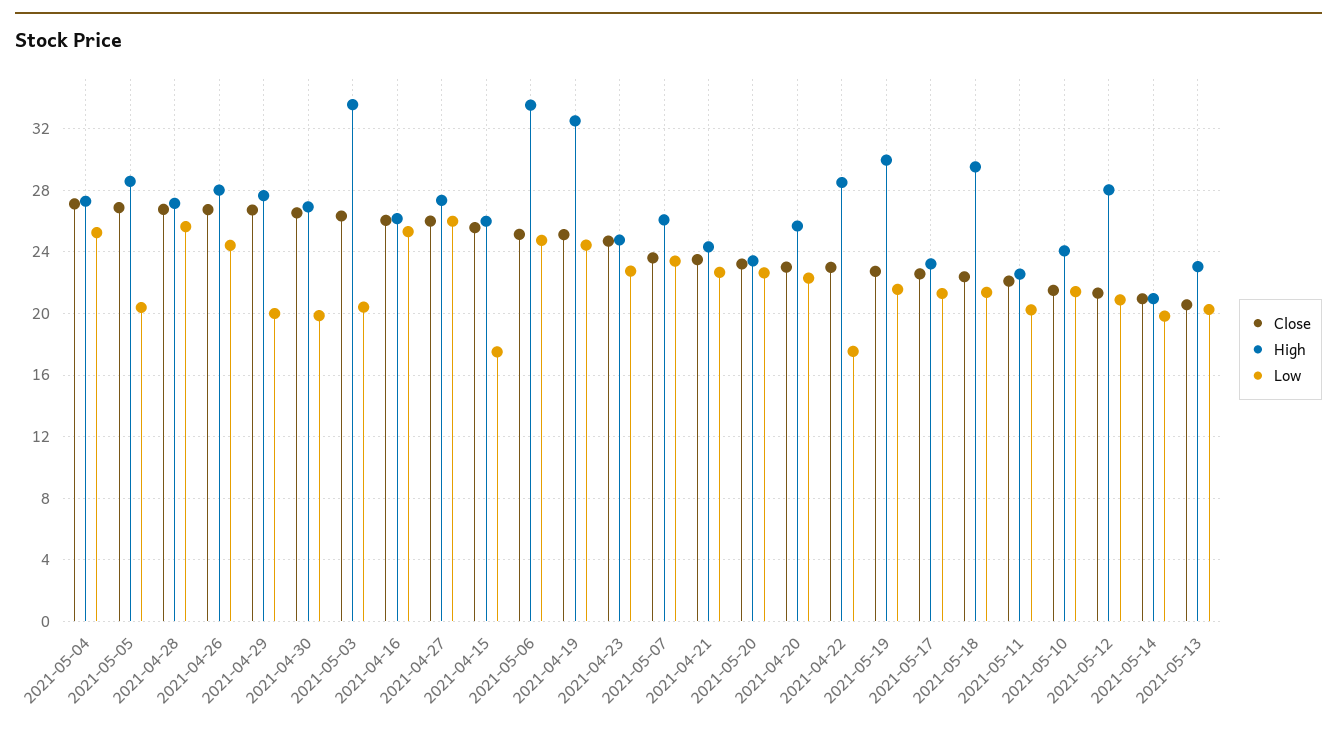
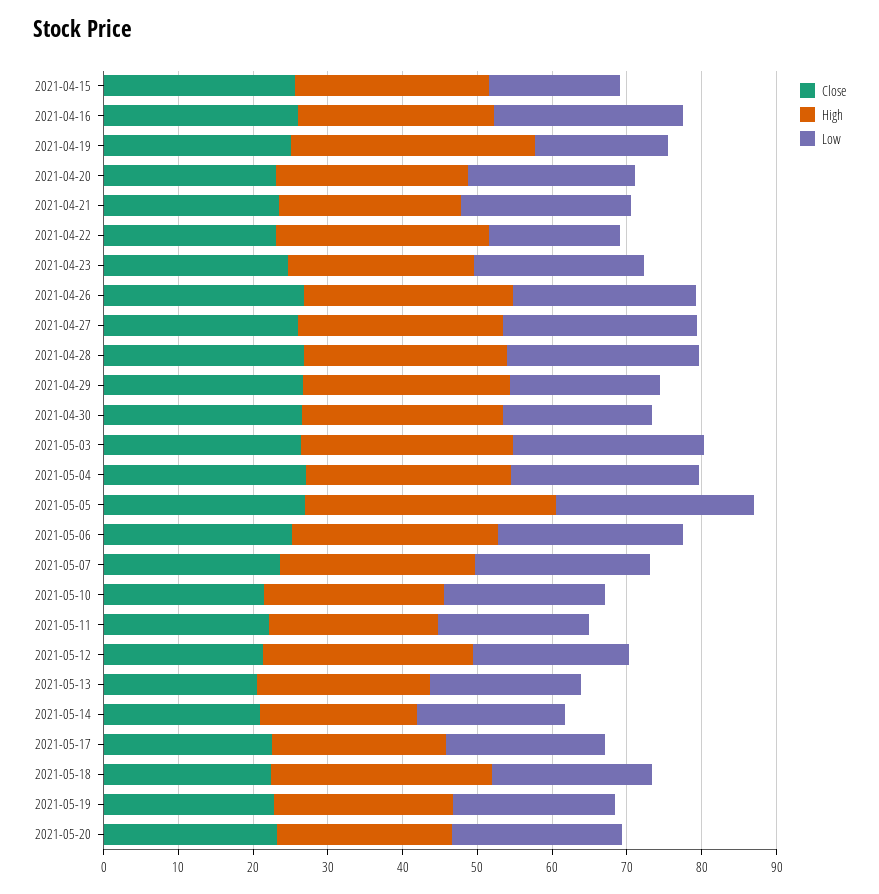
High, 2021-05-05: 28.5 -> 34
Low, 2021-05-05: 20.5 -> 26
High, 2021-05-03: 33.5 -> 28
Low, 2021-05-03: 20.5 -> 26
High, 2021-05-06: 33.5 -> 28
Low, 2021-04-19: 24.5 -> 18
High, 2021-05-19: 30 -> 24

